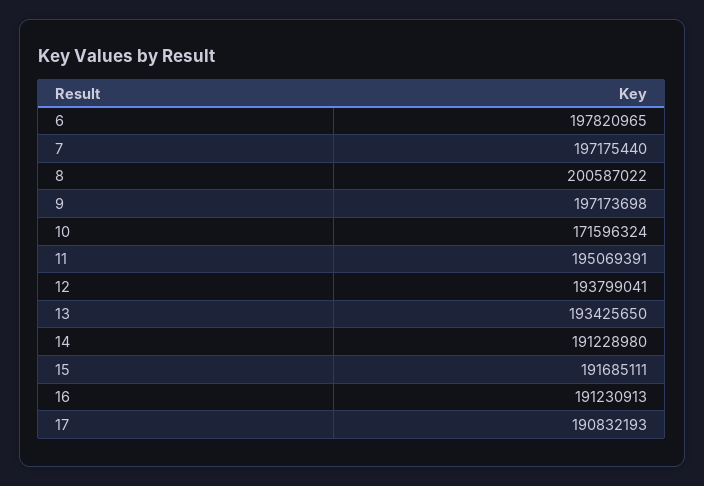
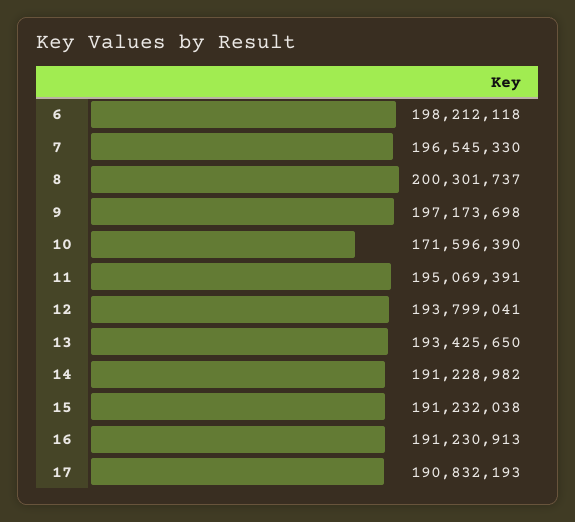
6: 197820965 -> 198212118
7: 197175440 -> 196545330
8: 200587022 -> 200301737
10: 171596324 -> 171596390
14: 191228980 -> 191228982
15: 191685111 -> 191232038

